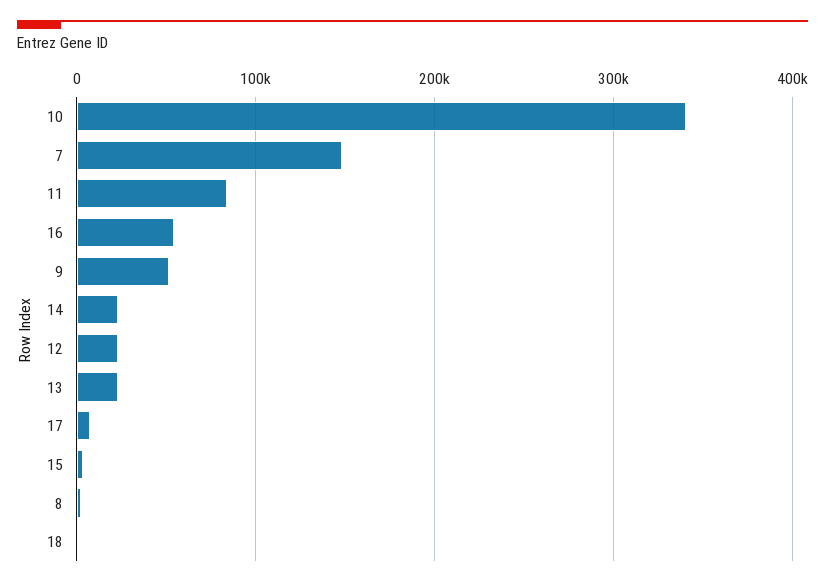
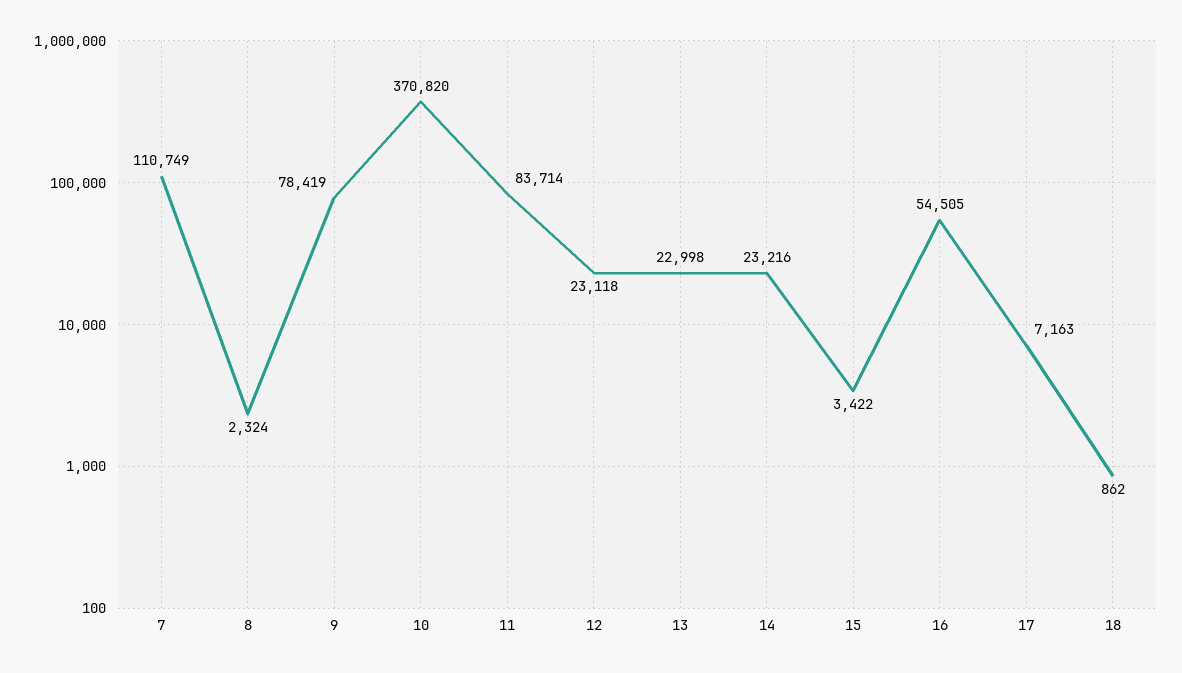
10: 340000 -> 370820
7: 150000 -> 110749
9: 50000 -> 78419

